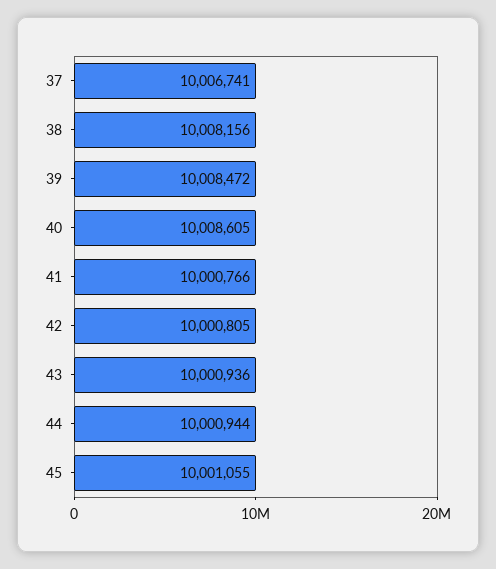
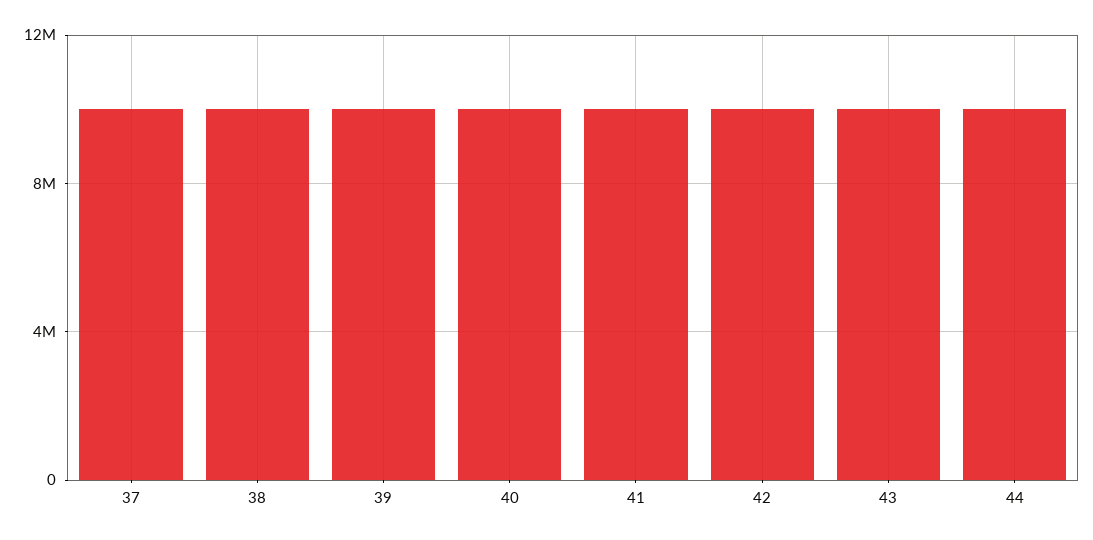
45: 10001055 -> none

